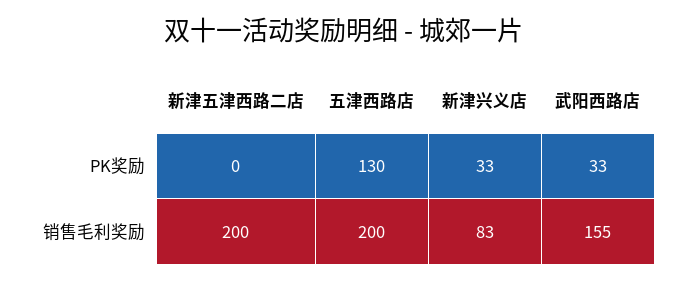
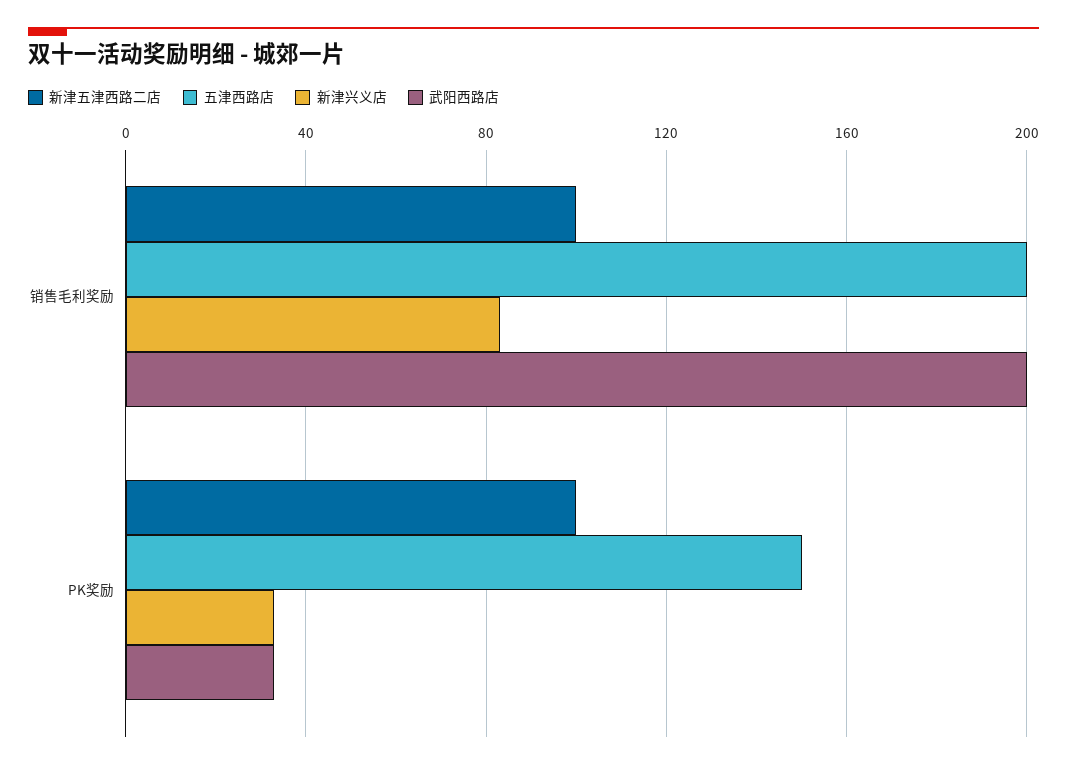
新津五津西路二店, PK奖励: 0 -> 100
五津西路店, PK奖励: 130 -> 150
新津五津西路二店, 销售毛利奖励: 200 -> 100
武阳西路店, 销售毛利奖励: 155 -> 200

